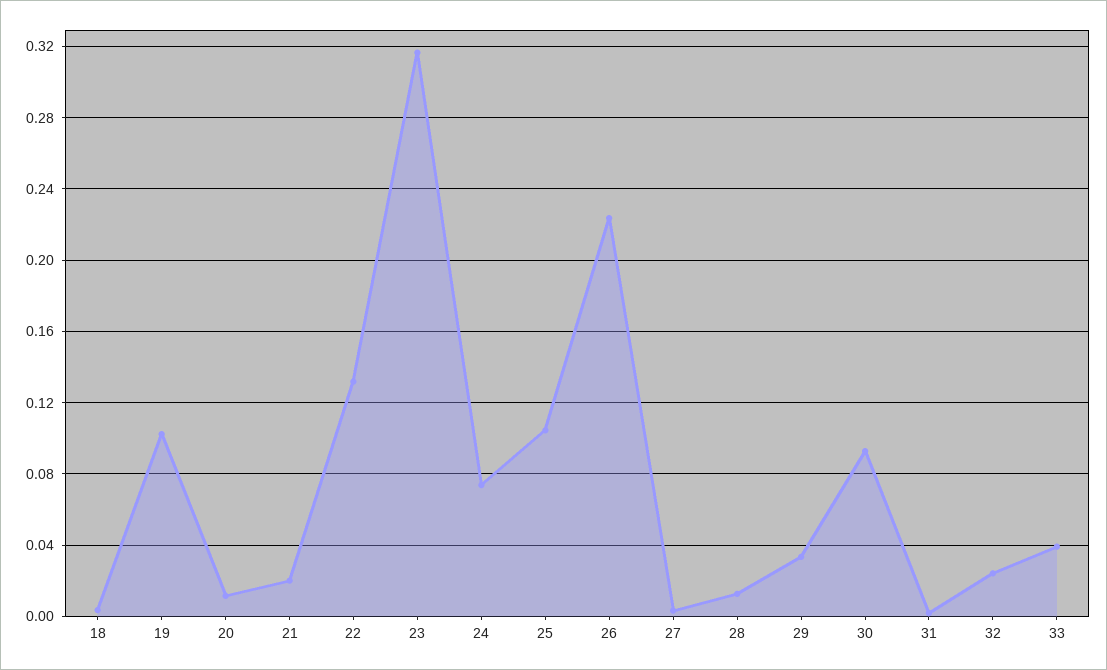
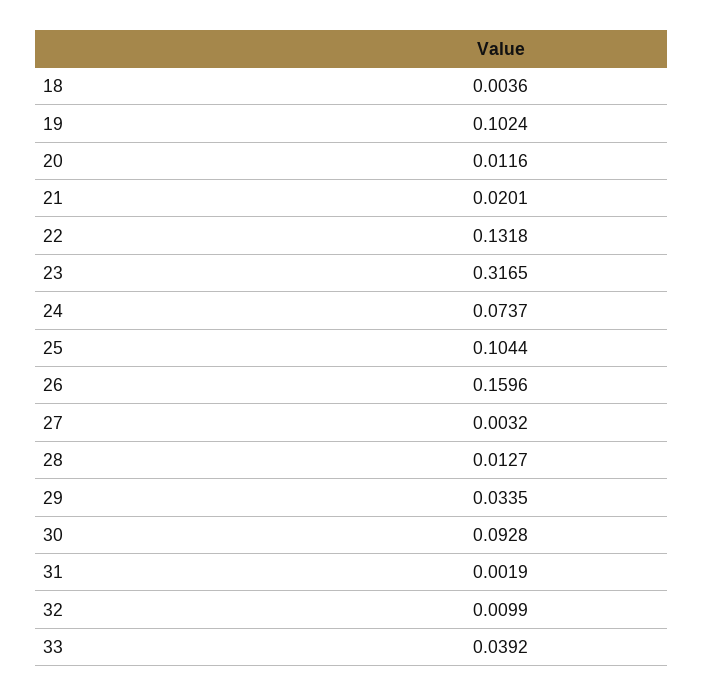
26: 0.225 -> 0.1596
32: 0.025 -> 0.0099

